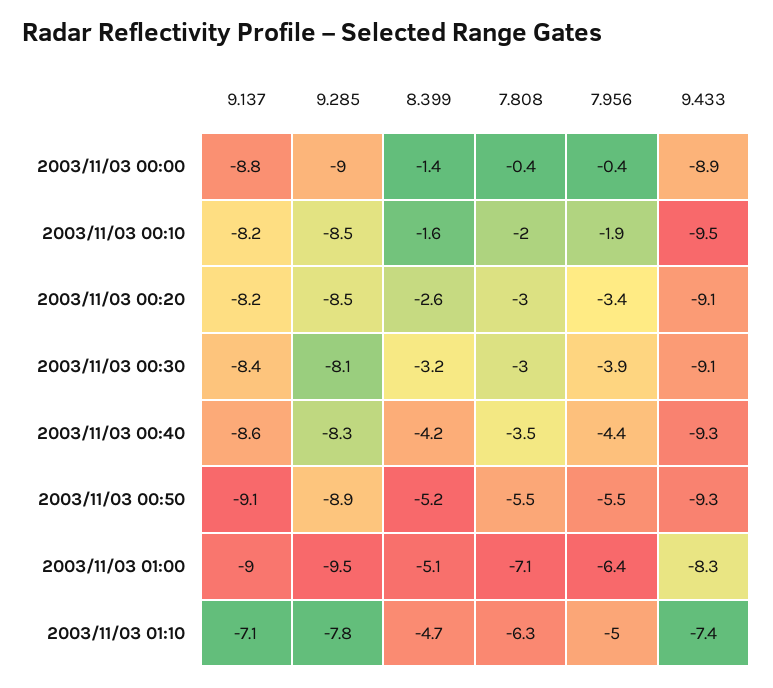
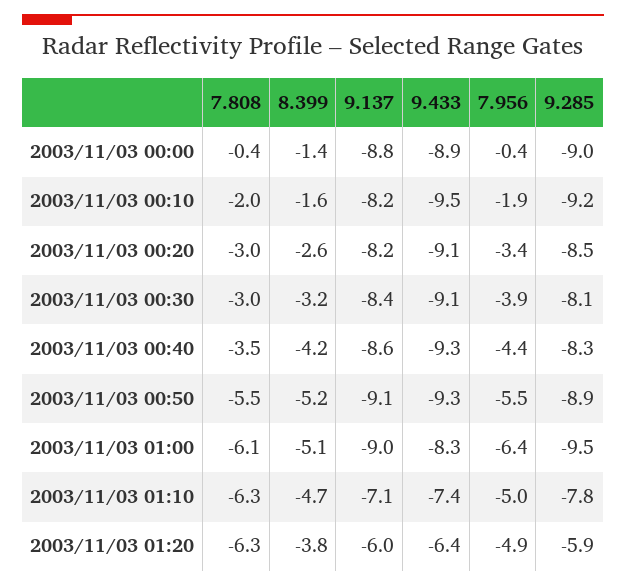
9.285, 2003/11/03 00:10: -8.5 -> -9.2
7.808, 2003/11/03 01:00: -7.1 -> -6.1
7.808, 2003/11/03 01:20: none -> -6.3
8.399, 2003/11/03 01:20: none -> -3.8
9.137, 2003/11/03 01:20: none -> -6
9.433, 2003/11/03 01:20: none -> -6.4
7.956, 2003/11/03 01:20: none -> -4.9
9.285, 2003/11/03 01:20: none -> -5.9

